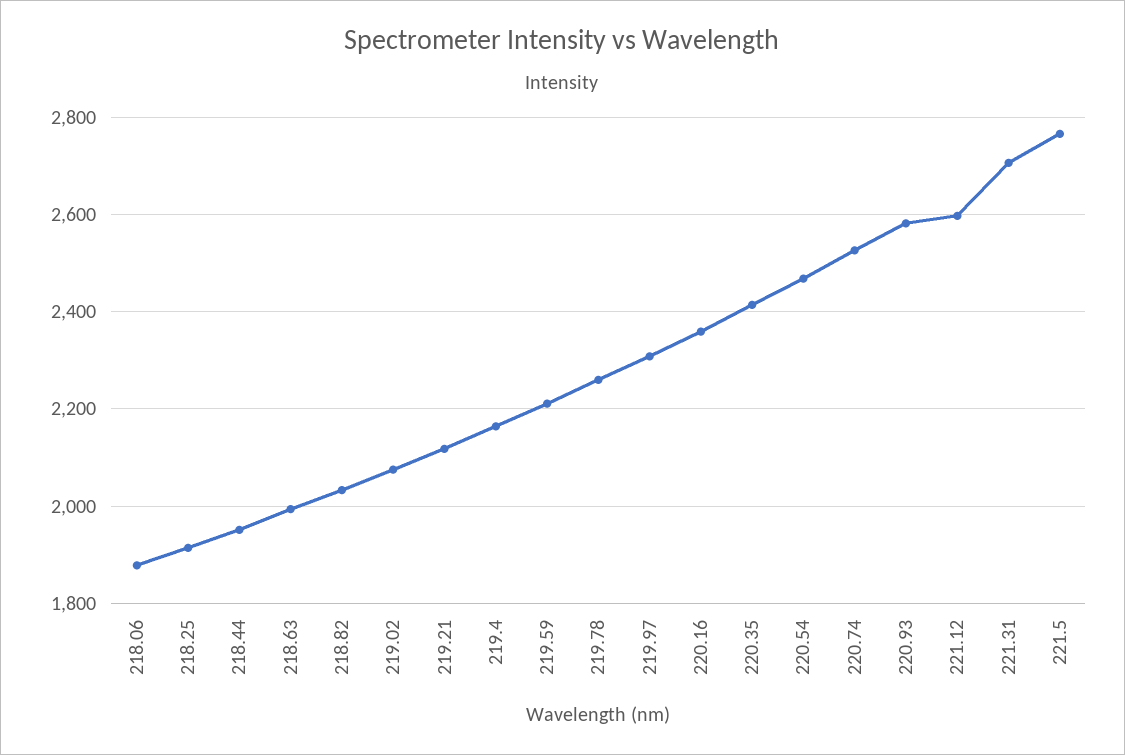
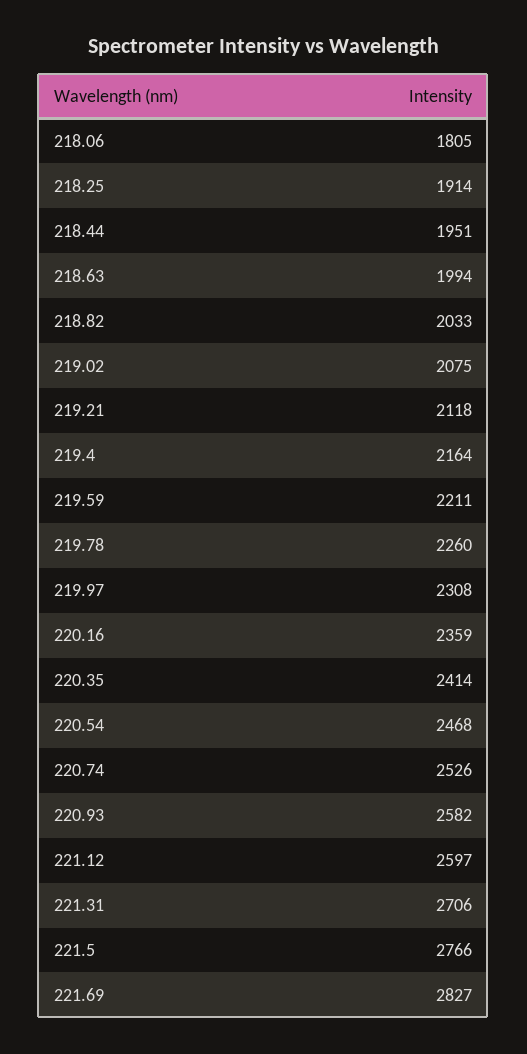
218.06: 1880 -> 1805
221.69: none -> 2827

